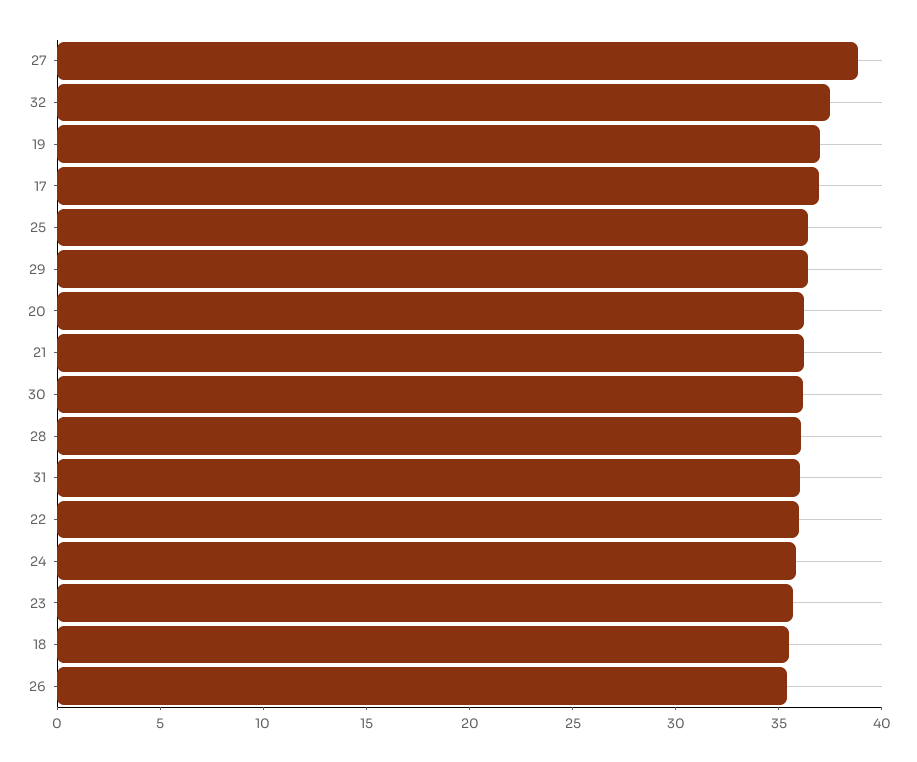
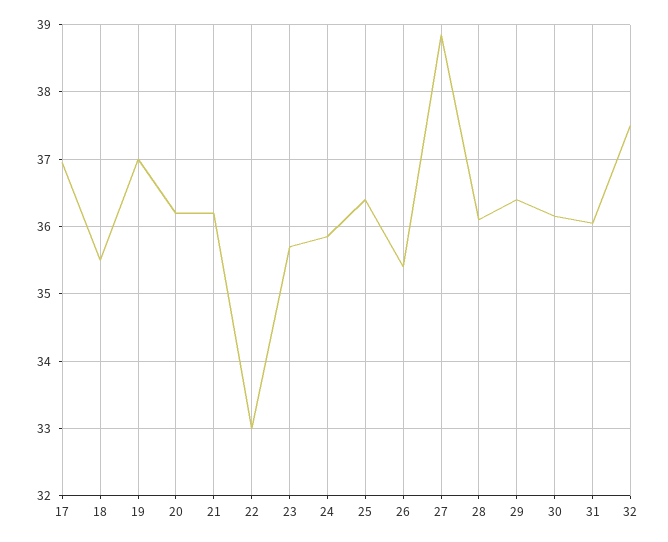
22: 36 -> 33

